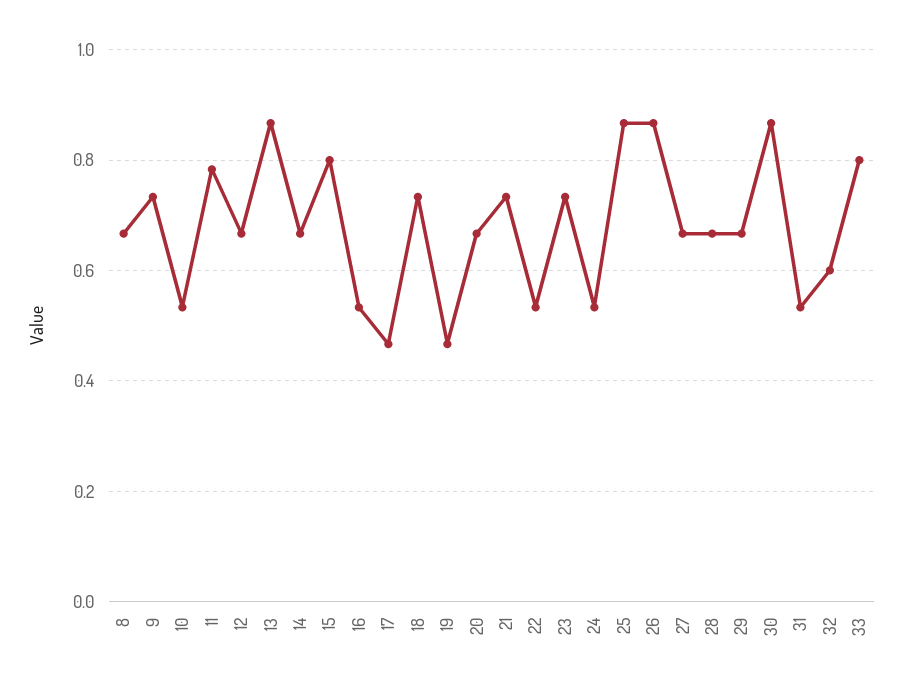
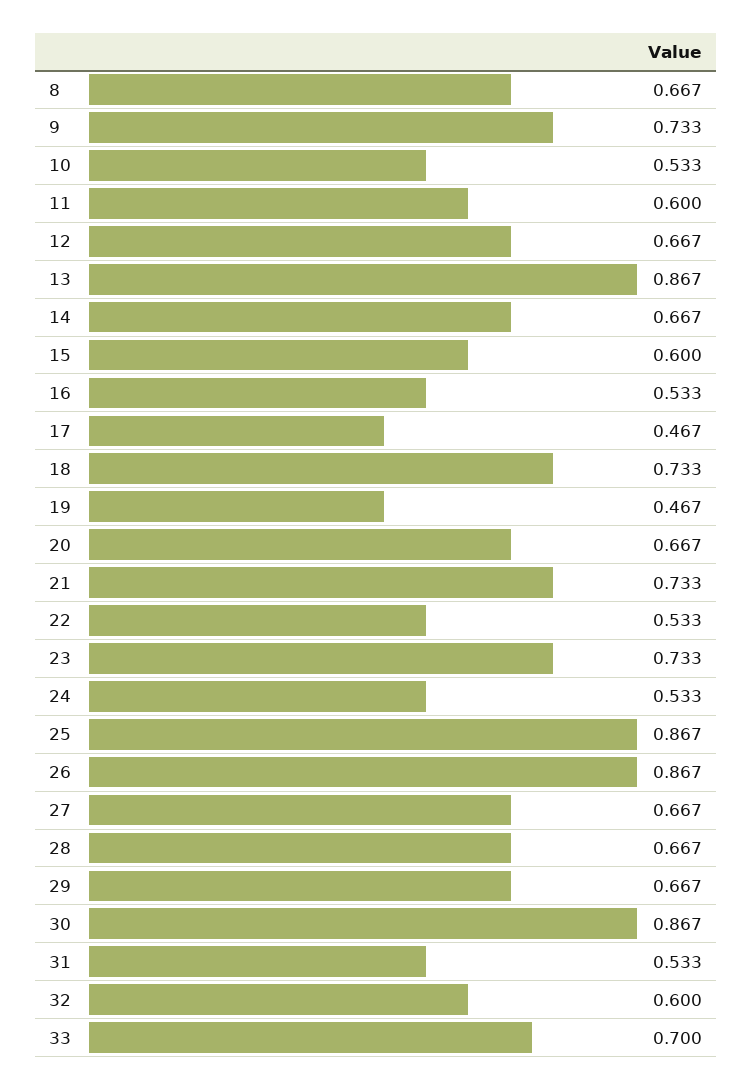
11: 0.78 -> 0.6
15: 0.8 -> 0.6
33: 0.8 -> 0.7

